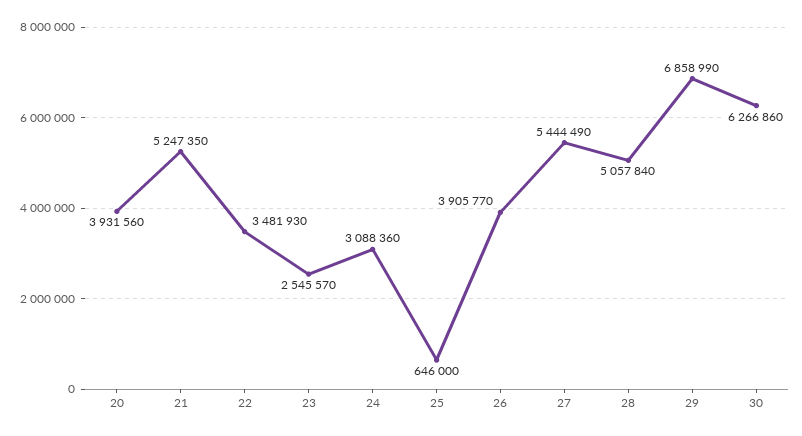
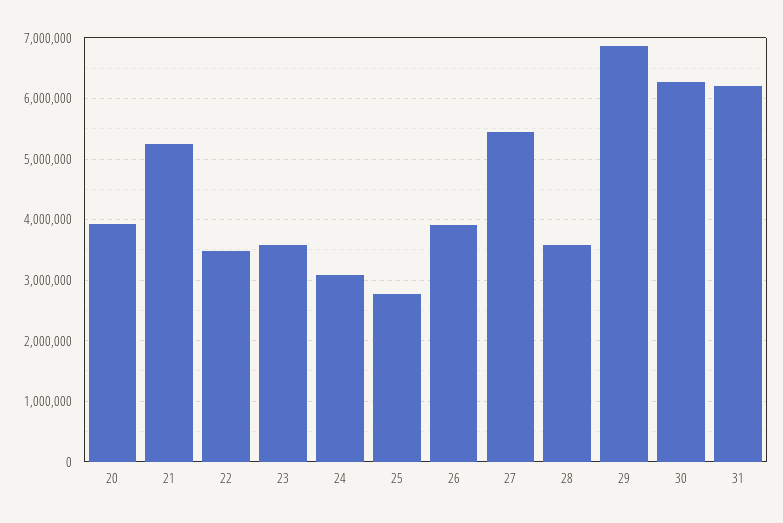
23: 2545570 -> 3600000
25: 646000 -> 2800000
28: 5057840 -> 3600000
31: none -> 6200000

